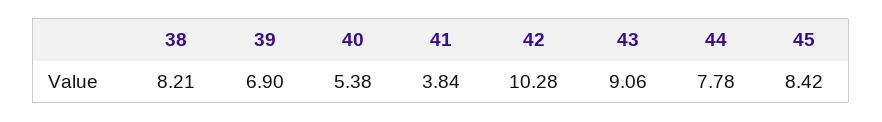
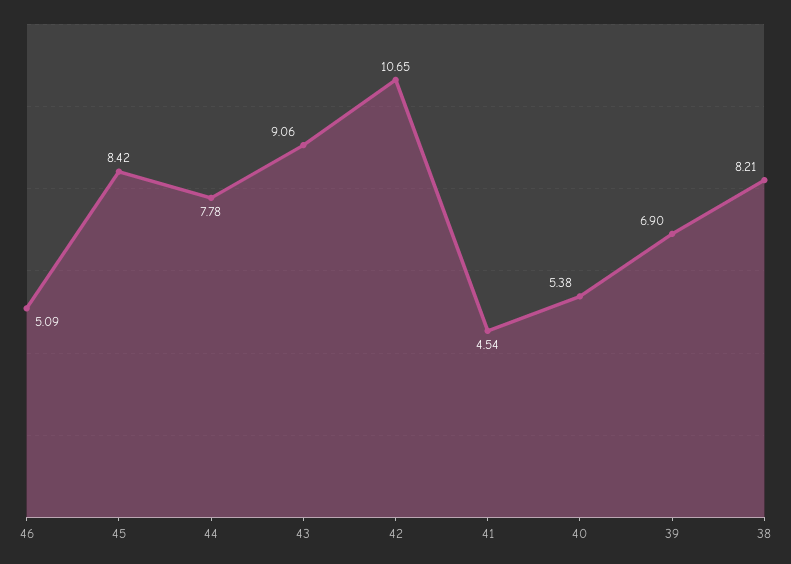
41: 3.84 -> 4.54
42: 10.28 -> 10.65
46: none -> 5.09

